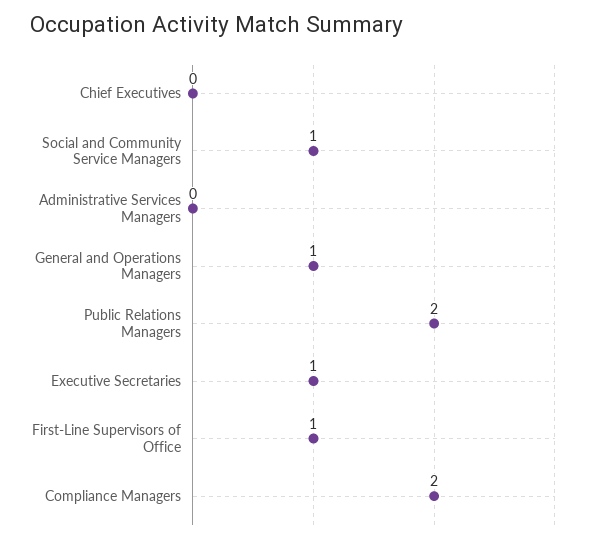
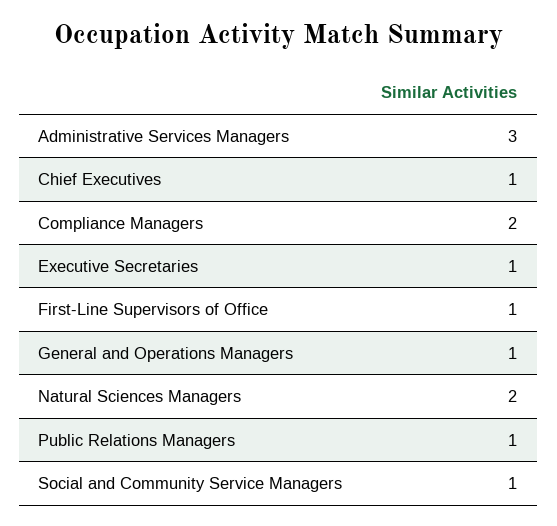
Chief Executives: 0 -> 1
Administrative Services Managers: 0 -> 3
Public Relations Managers: 2 -> 1
Natural Sciences Managers: none -> 2

